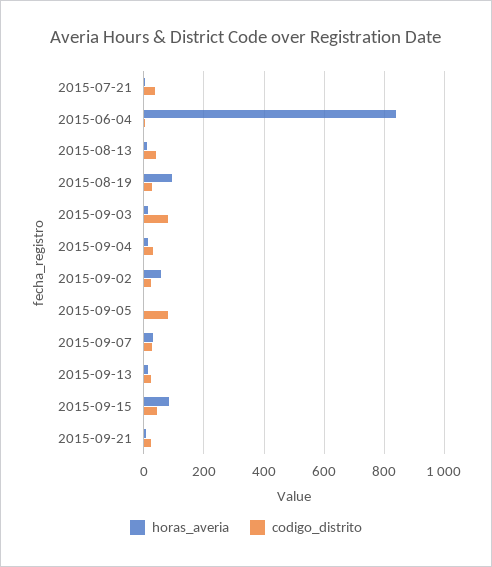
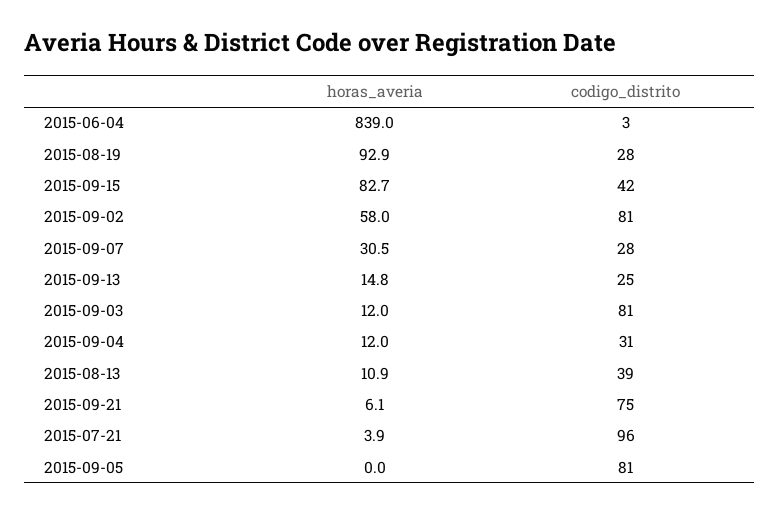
codigo_distrito, 2015-07-21: 40 -> 96
codigo_distrito, 2015-09-02: 20 -> 81
codigo_distrito, 2015-09-21: 20 -> 75

